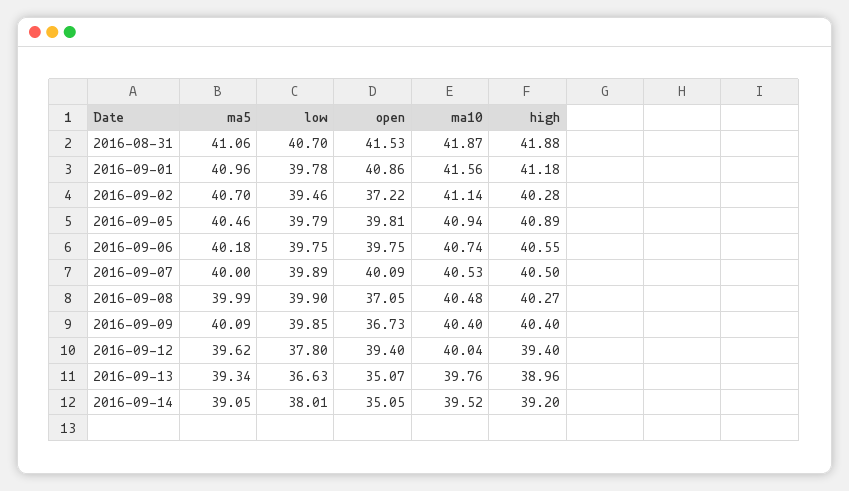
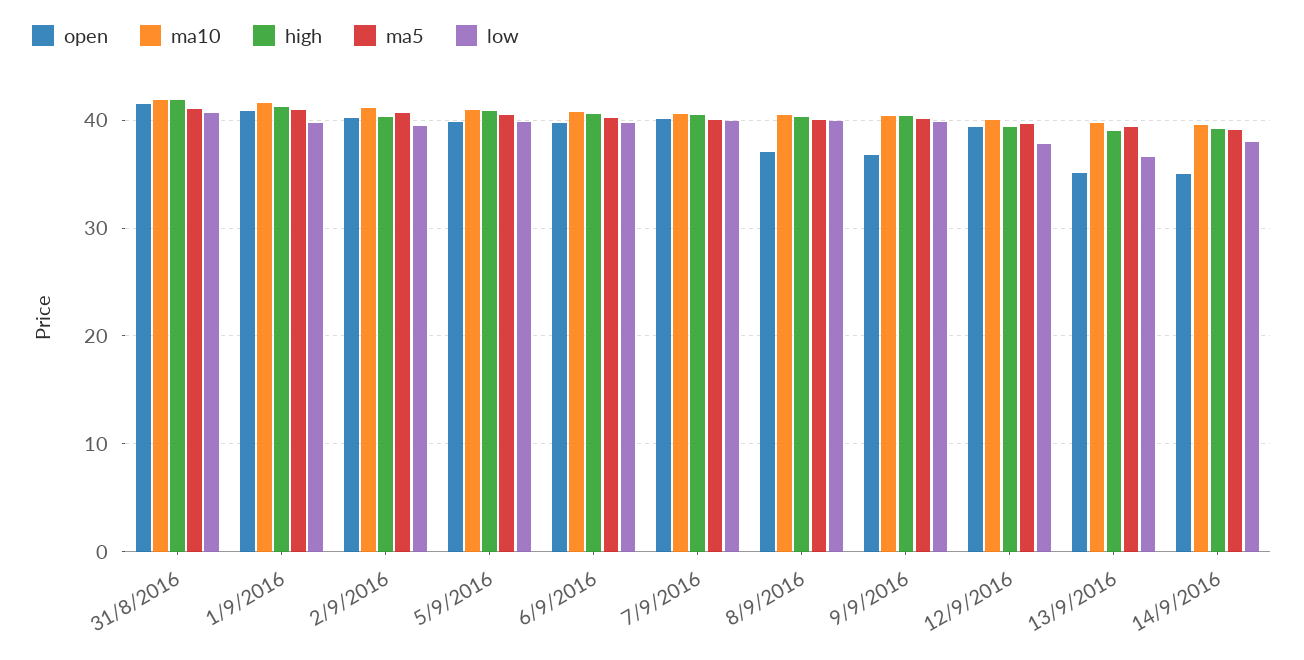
open, 2016-09-02: 37.22 -> 40

